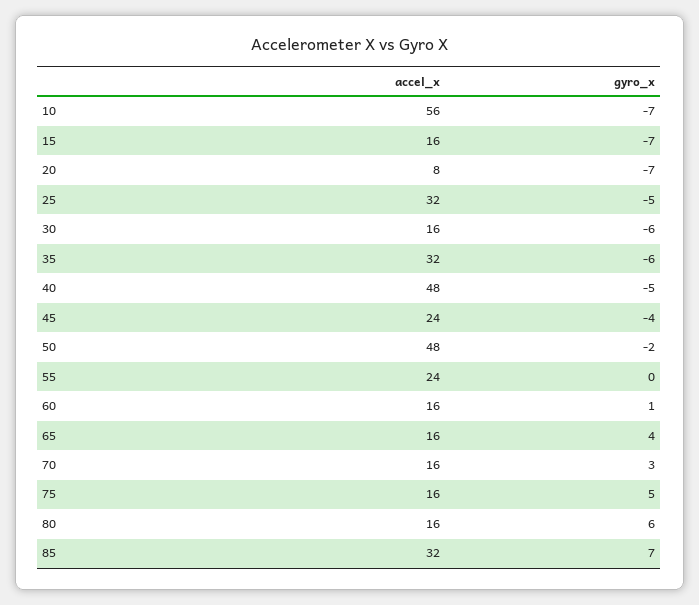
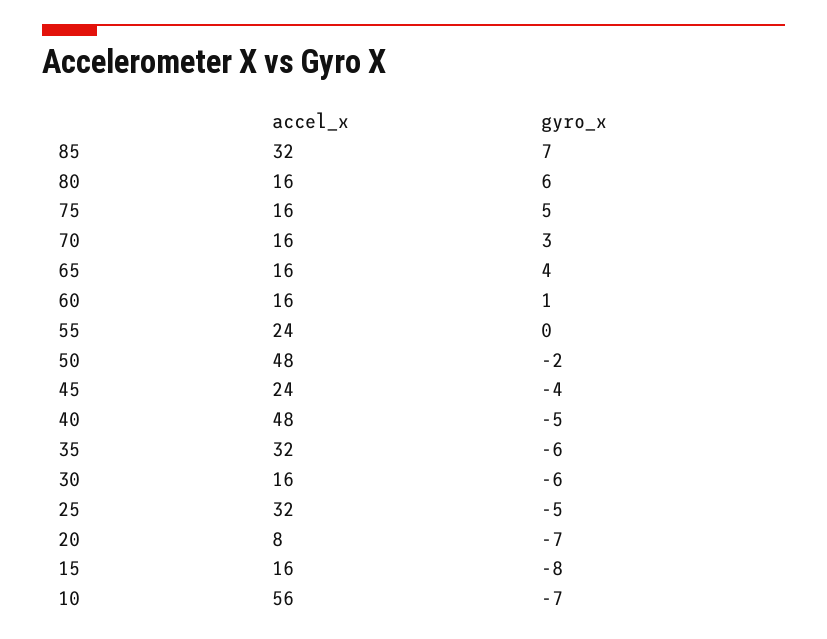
gyro_x, 15: -7 -> -8

